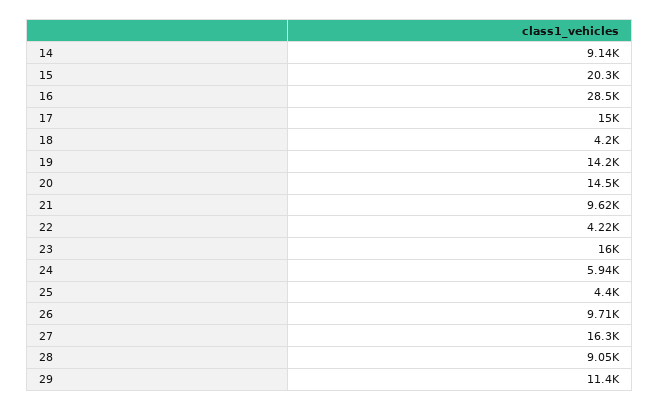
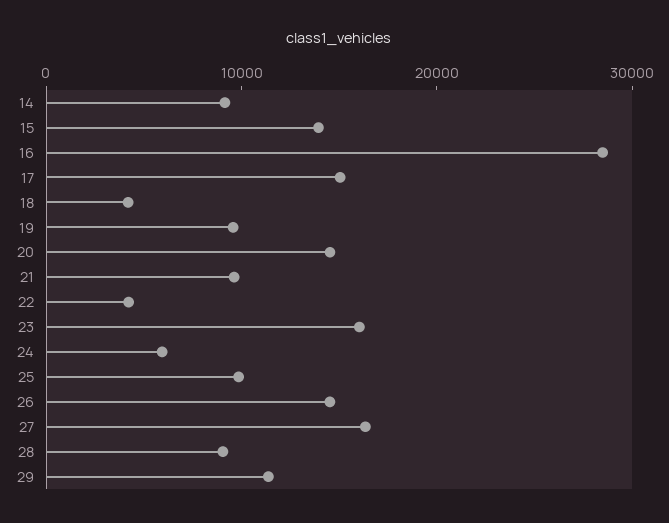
15: 20300 -> 14000
19: 14200 -> 10000
25: 4400 -> 10000
26: 9710 -> 14000

